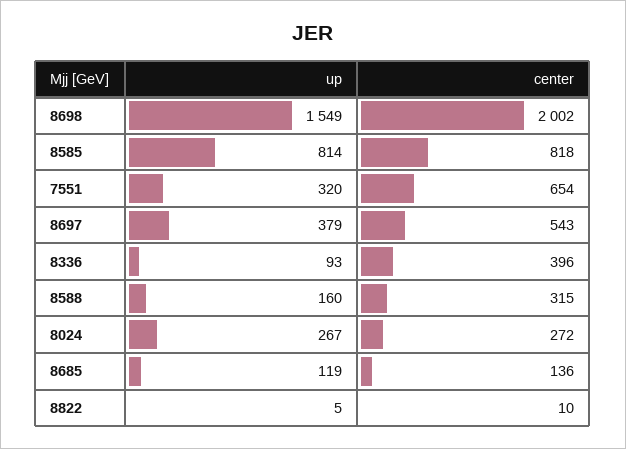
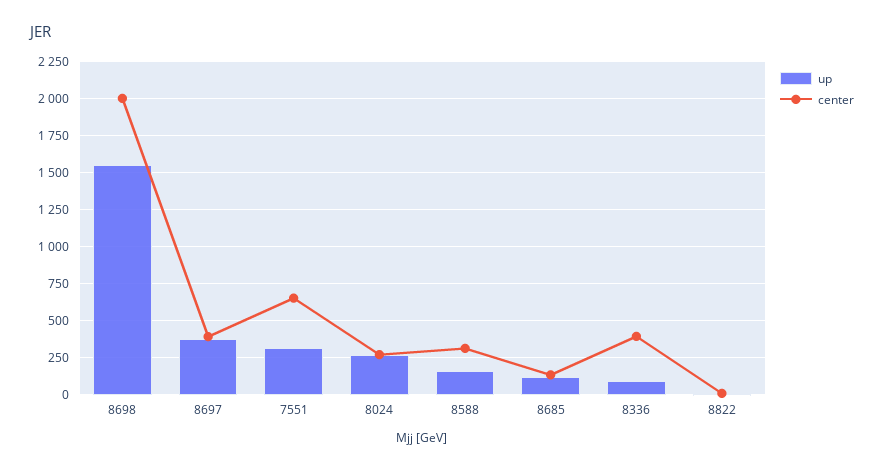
up, 8585: 814 -> none
center, 8585: 818 -> none
center, 8697: 543 -> 400

